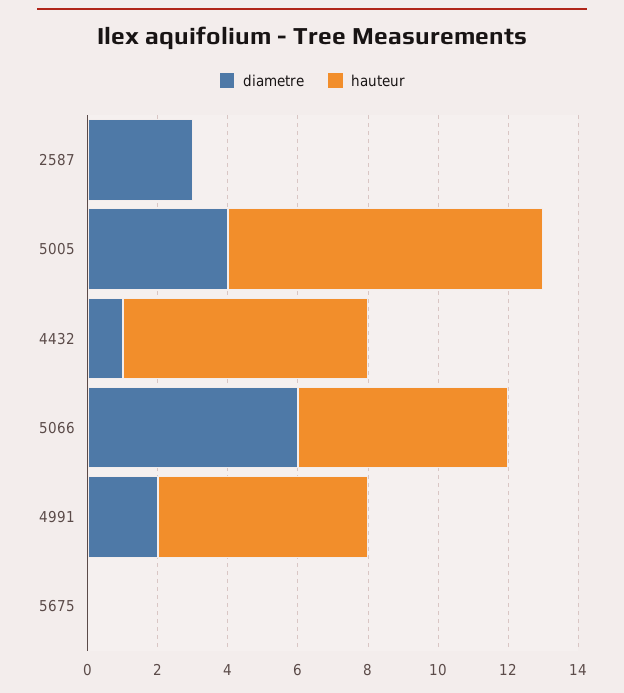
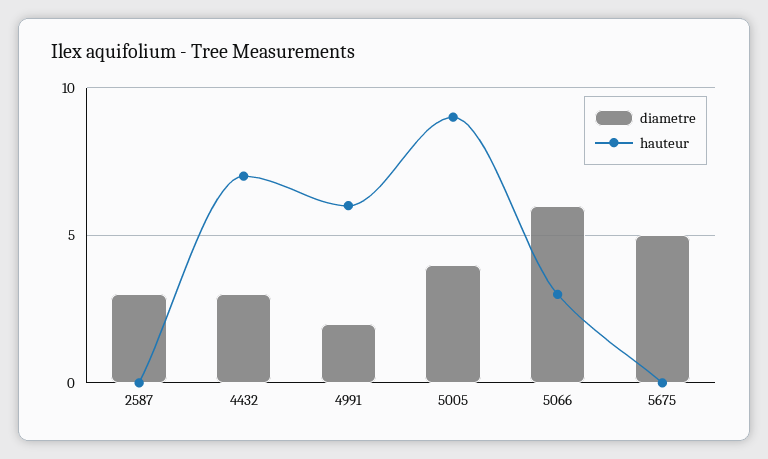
diametre, 4432: 1 -> 3
hauteur, 5066: 6 -> 3
diametre, 5675: 0 -> 5

